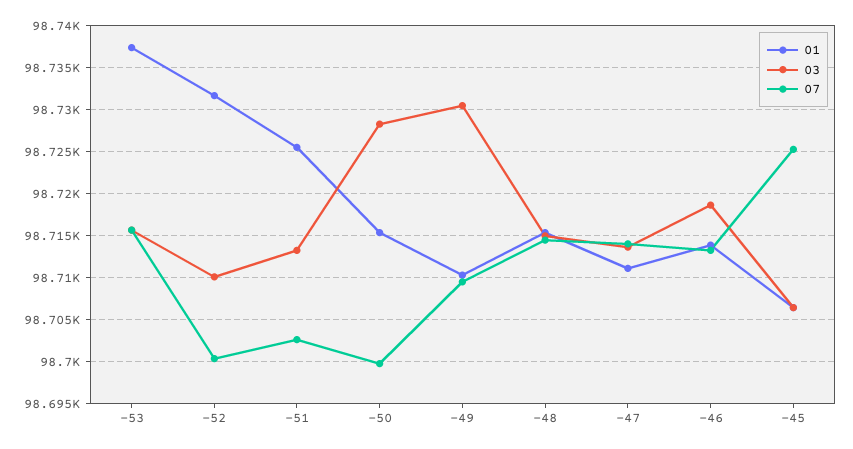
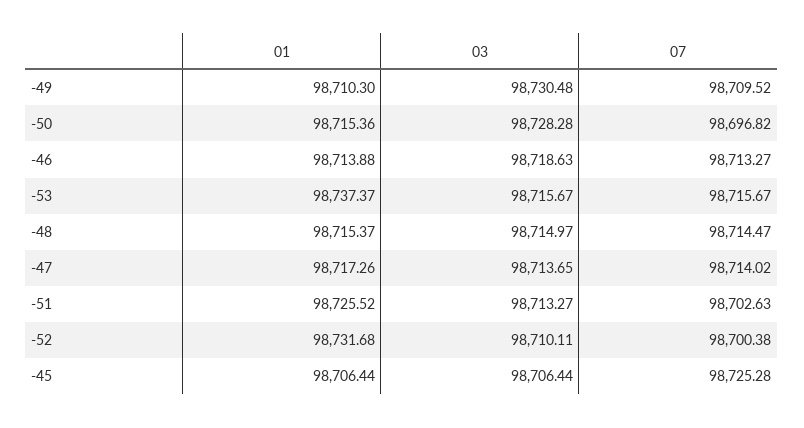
07, -50: 98700 -> 98696.82
01, -47: 98711 -> 98717.26

